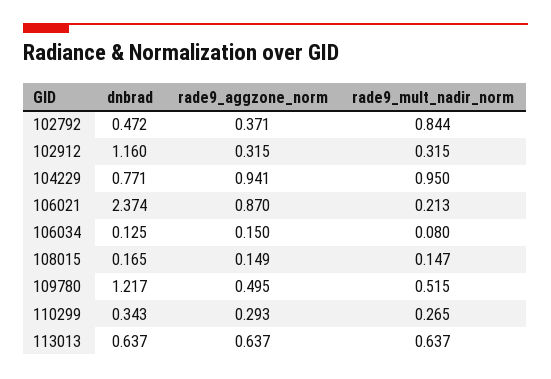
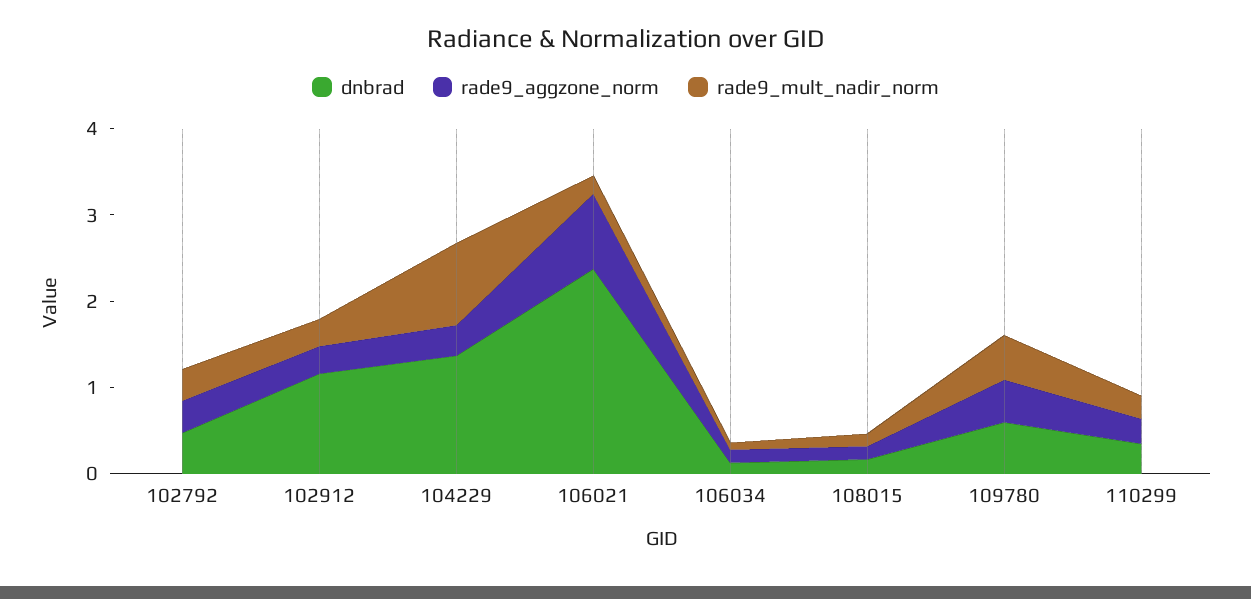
rade9_mult_nadir_norm, 102792: 0.844 -> 0.4
dnbrad, 104229: 0.771 -> 1.4
rade9_aggzone_norm, 104229: 0.941 -> 0.4
dnbrad, 109780: 1.217 -> 0.6
dnbrad, 113013: 0.637 -> none
rade9_aggzone_norm, 113013: 0.637 -> none
rade9_mult_nadir_norm, 113013: 0.637 -> none

